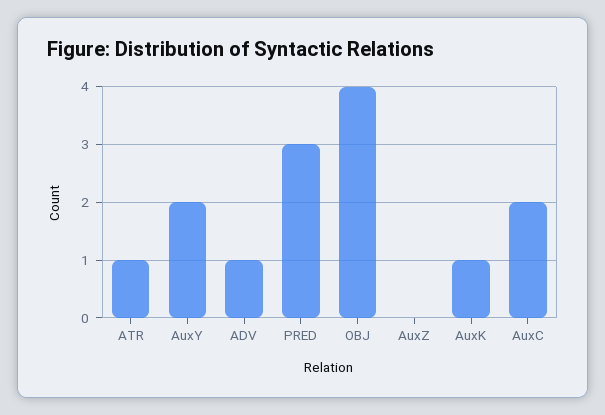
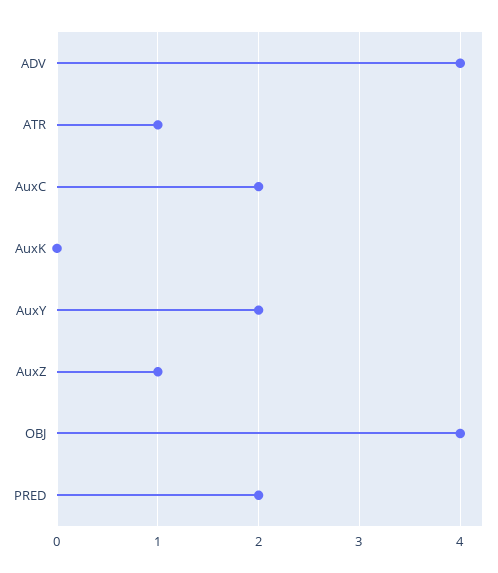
ADV: 1 -> 4
PRED: 3 -> 2
AuxZ: 0 -> 1
AuxK: 1 -> 0

